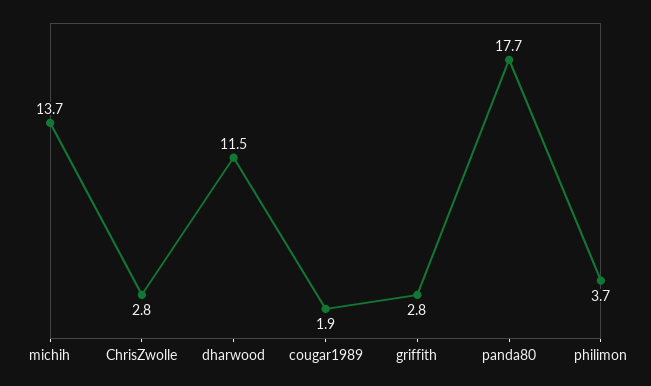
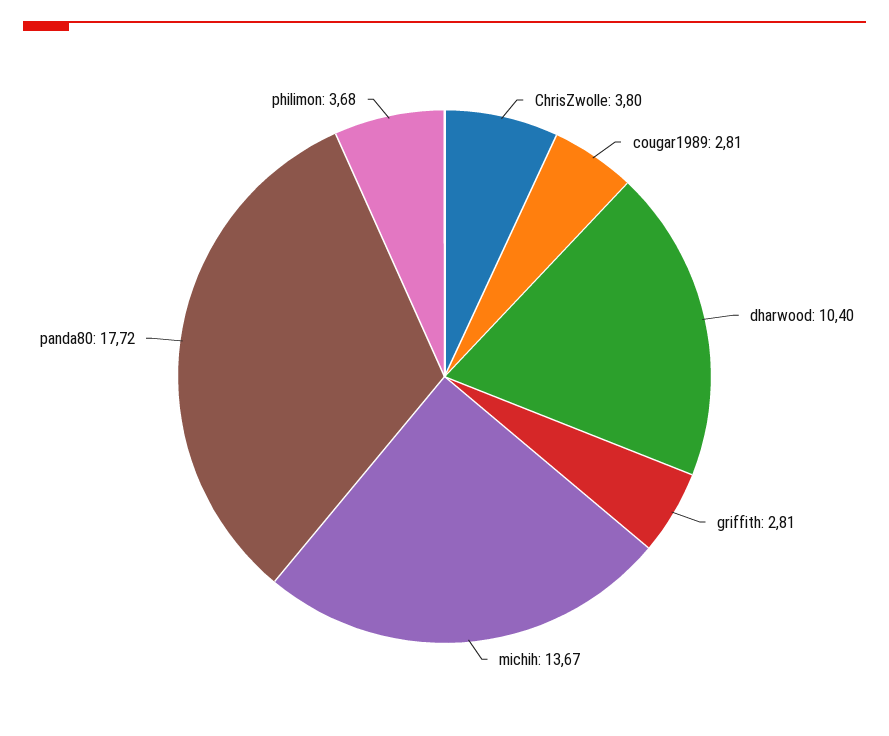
ChrisZwolle: 2.8 -> 3.8
dharwood: 11.5 -> 10.4
cougar1989: 1.9 -> 2.81

